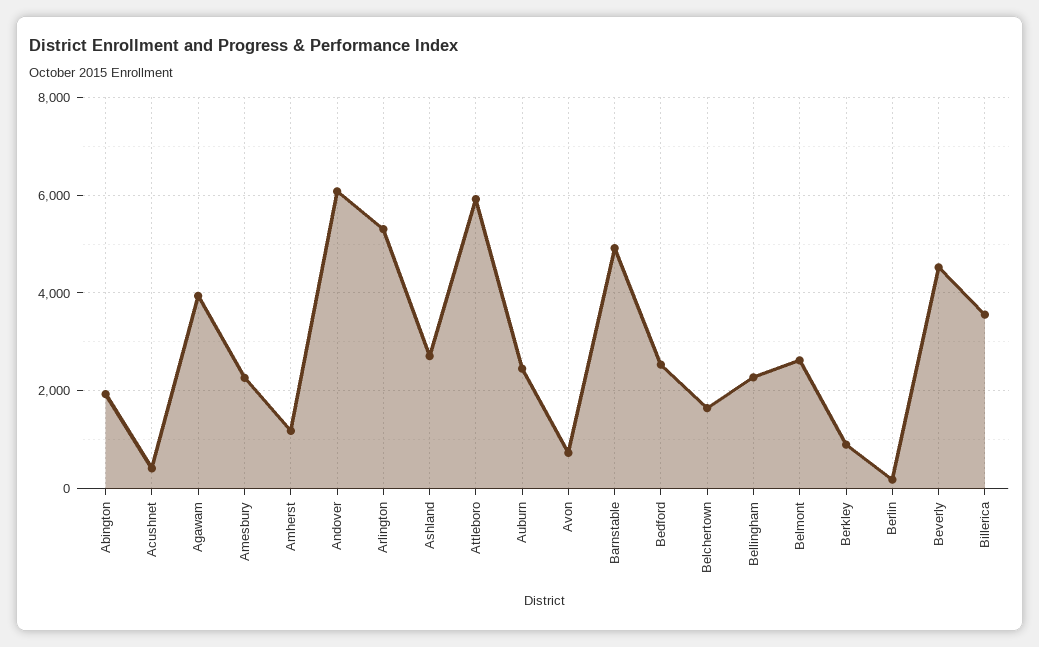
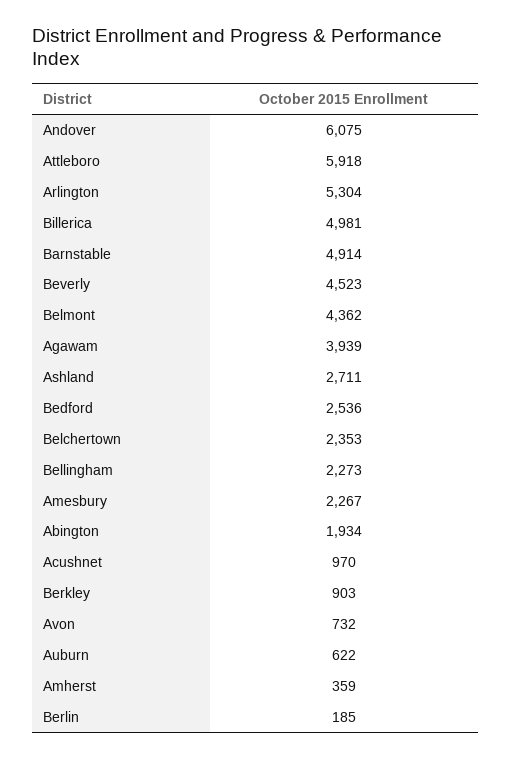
Acushnet: 400 -> 970
Amherst: 1200 -> 359
Auburn: 2400 -> 622
Belchertown: 1600 -> 2353
Belmont: 2600 -> 4362
Billerica: 3600 -> 4981

